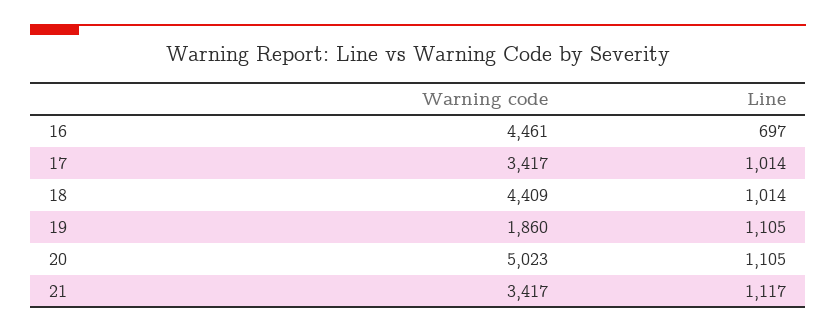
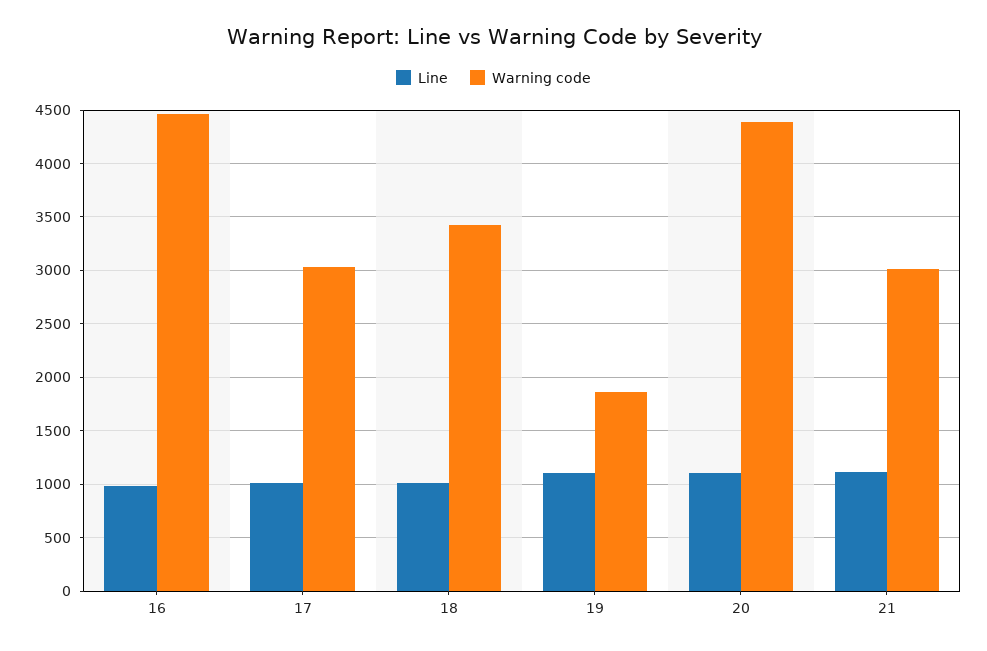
Line, 16: 697 -> 1000
Warning code, 17: 3417 -> 3000
Warning code, 18: 4409 -> 3400
Warning code, 20: 5023 -> 4400
Warning code, 21: 3417 -> 3000

